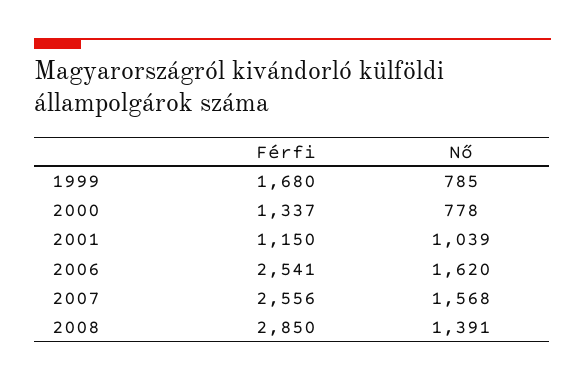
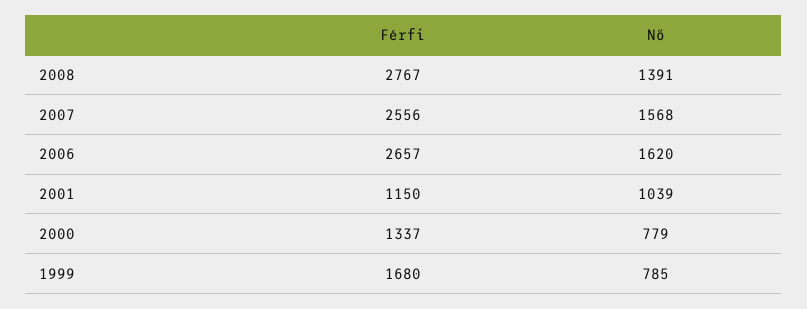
Nő, 2000: 778 -> 779
Férfi, 2006: 2541 -> 2657
Férfi, 2008: 2850 -> 2767

